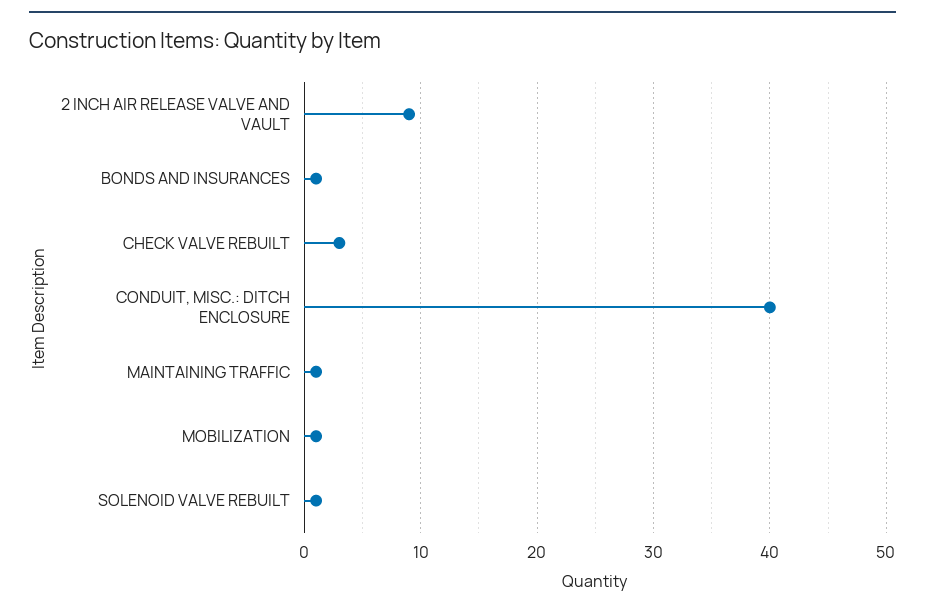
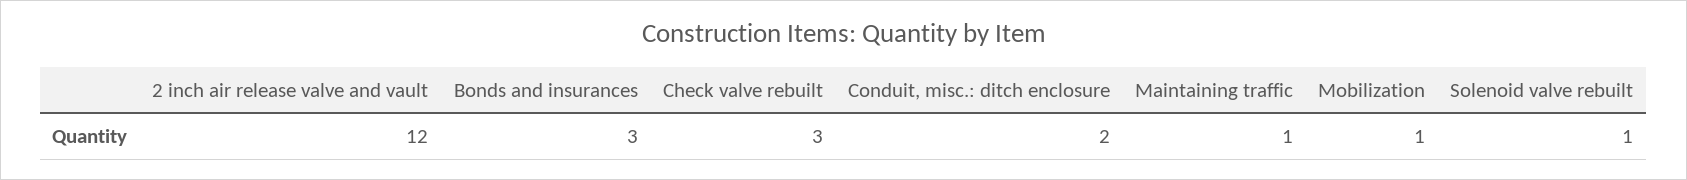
2 INCH AIR RELEASE VALVE AND VAULT: 9 -> 12
BONDS AND INSURANCES: 1 -> 3
CONDUIT, MISC.: DITCH ENCLOSURE: 40 -> 2

